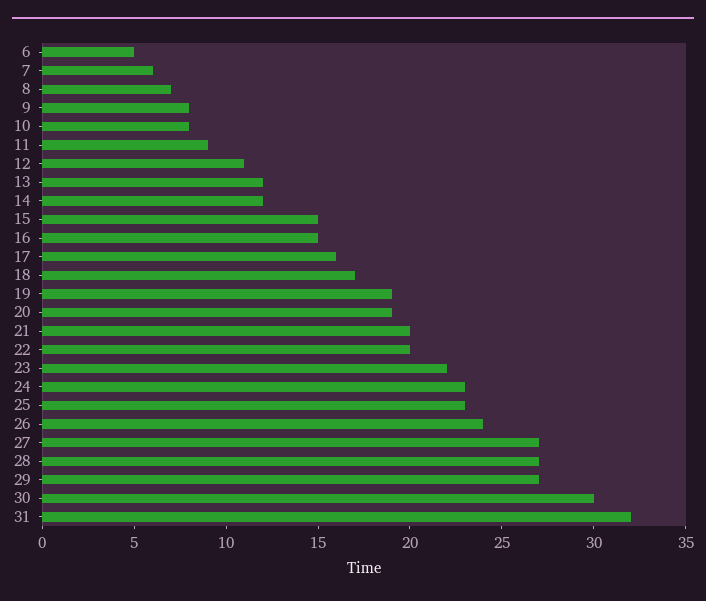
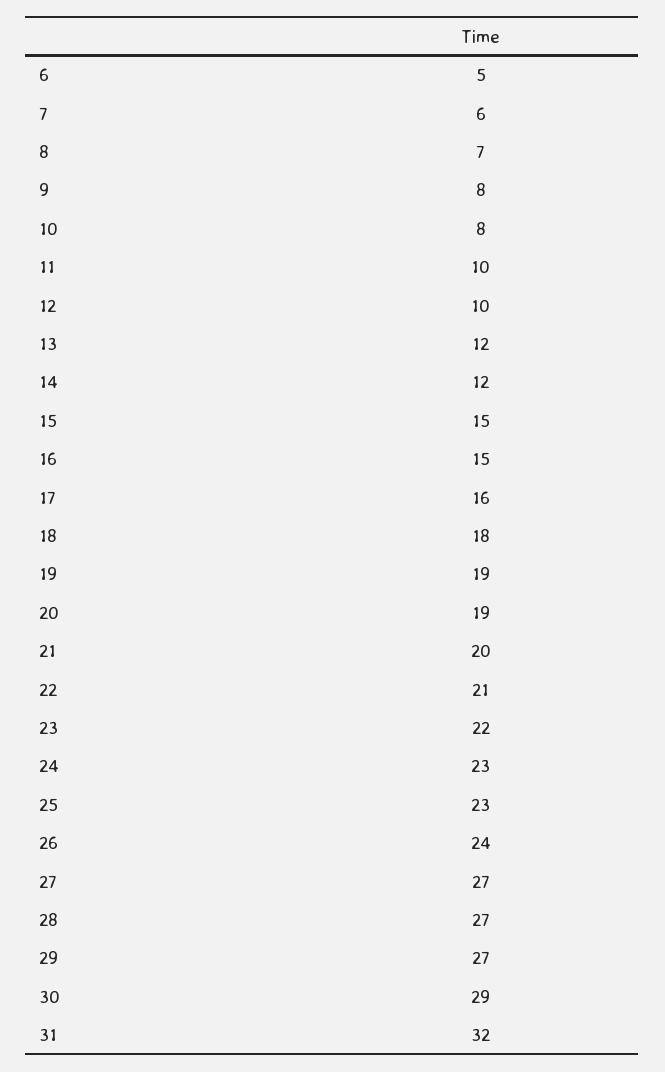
11: 9 -> 10
12: 11 -> 10
18: 17 -> 18
22: 20 -> 21
30: 30 -> 29

